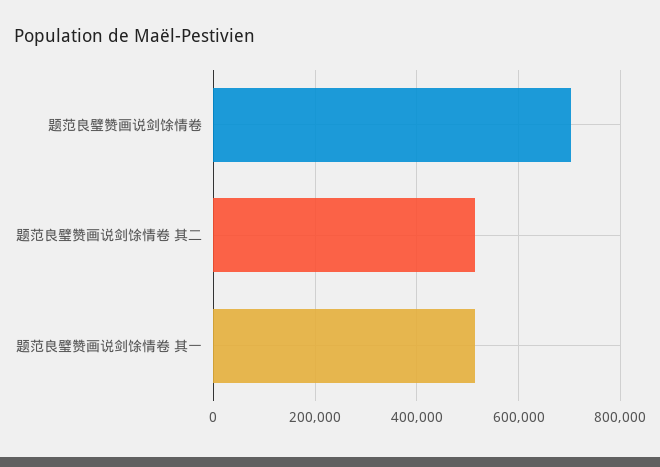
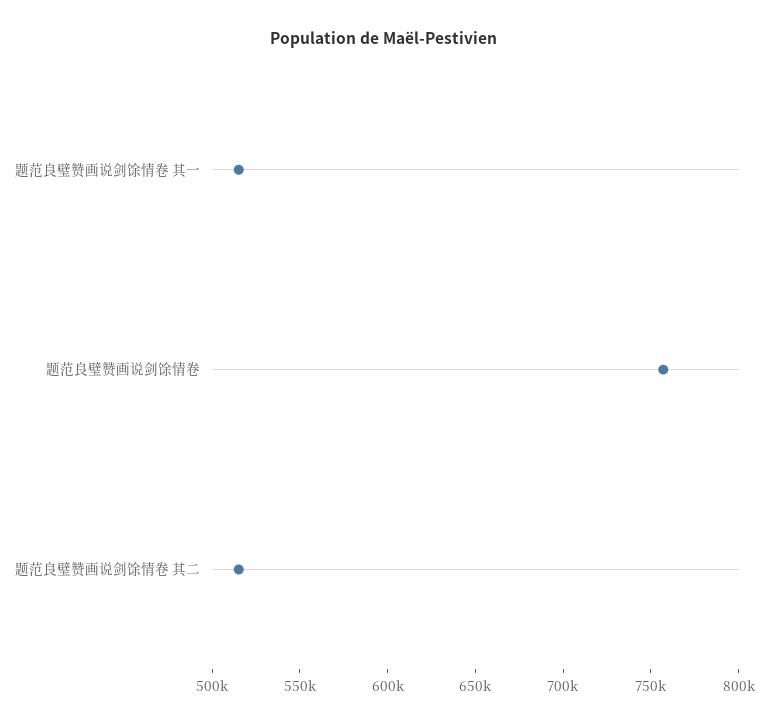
题范良璧赞画说剑馀情卷: 700000 -> 760000

